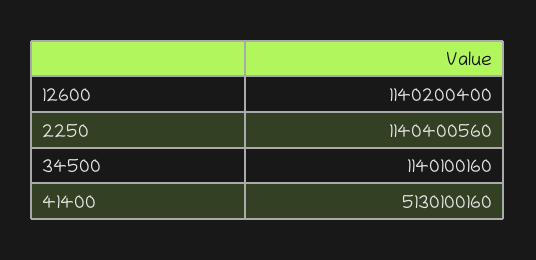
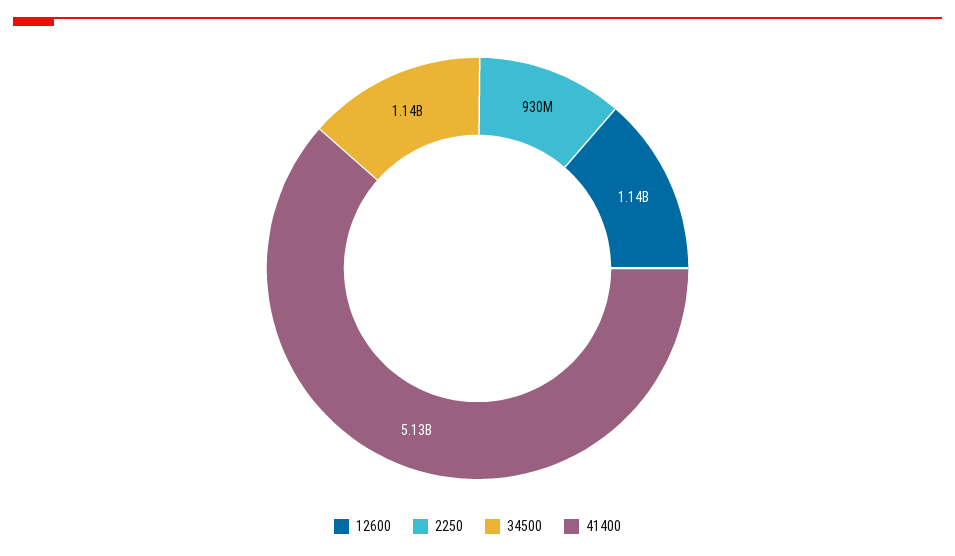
2250: 1140400560 -> 930000000

